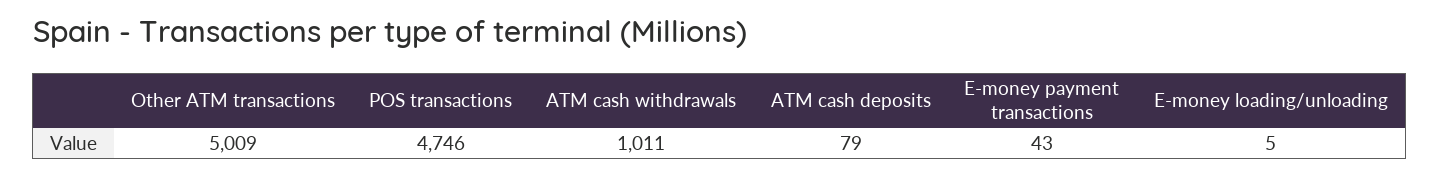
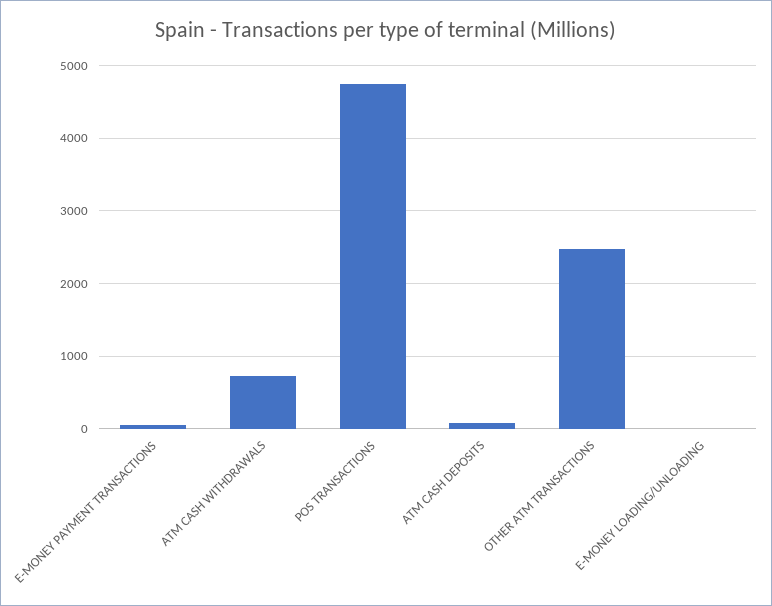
Other ATM transactions: 5009 -> 2500
ATM cash withdrawals: 1011 -> 700

